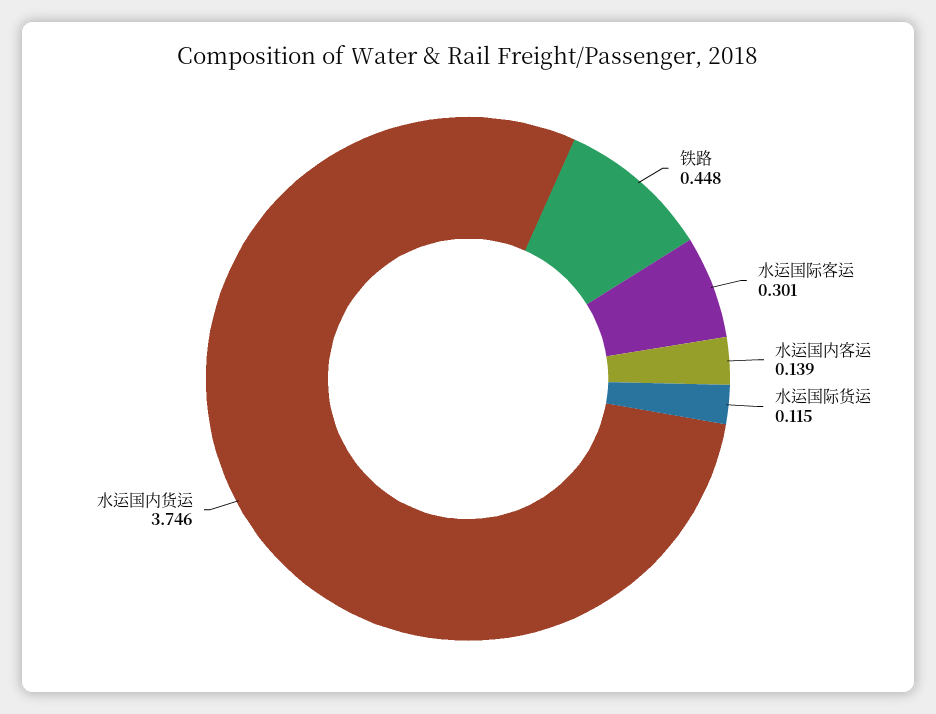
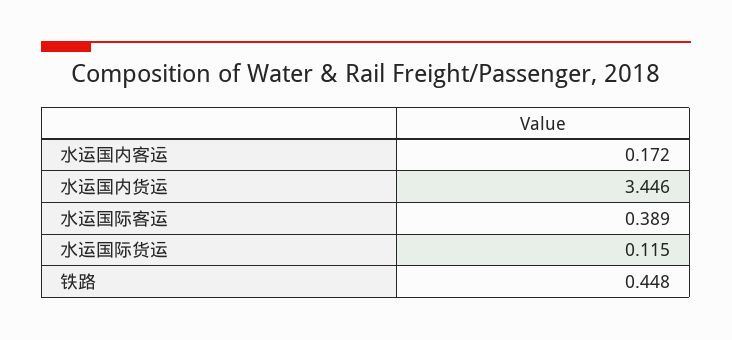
水运国际客运: 0.301 -> 0.389
水运国内客运: 0.139 -> 0.172
水运国内货运: 3.746 -> 3.446

